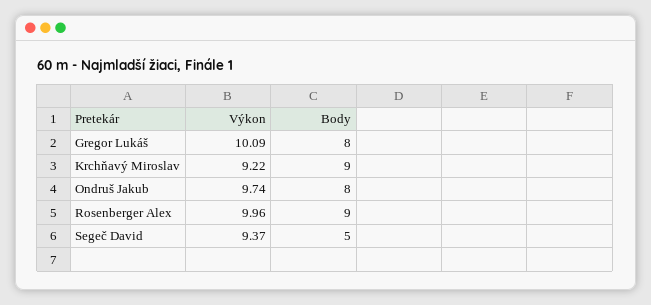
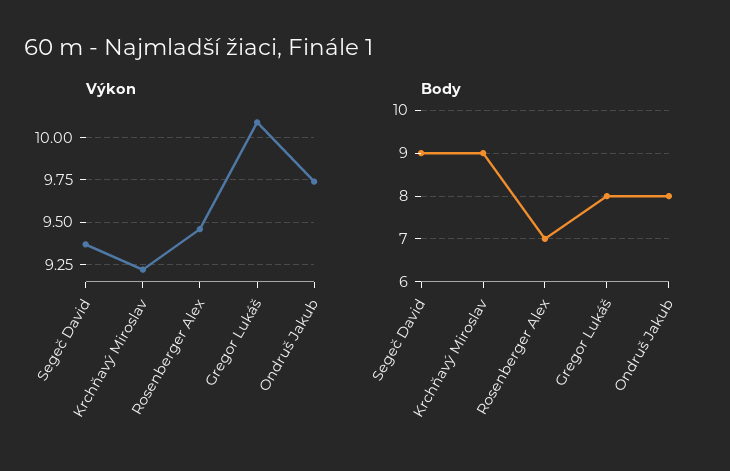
Výkon, Rosenberger Alex: 9.96 -> 9.45
Body, Rosenberger Alex: 9 -> 7
Body, Segeč David: 5 -> 9

